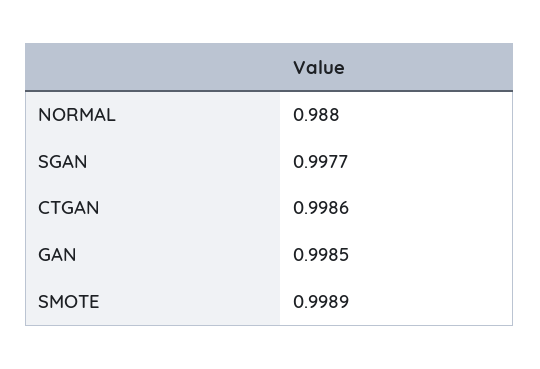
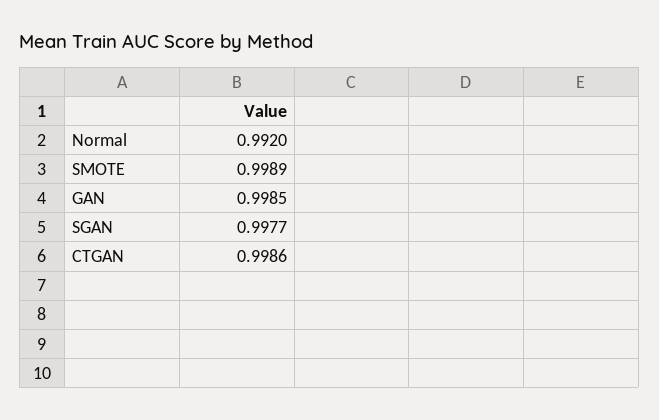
NORMAL: 0.988 -> 0.992

